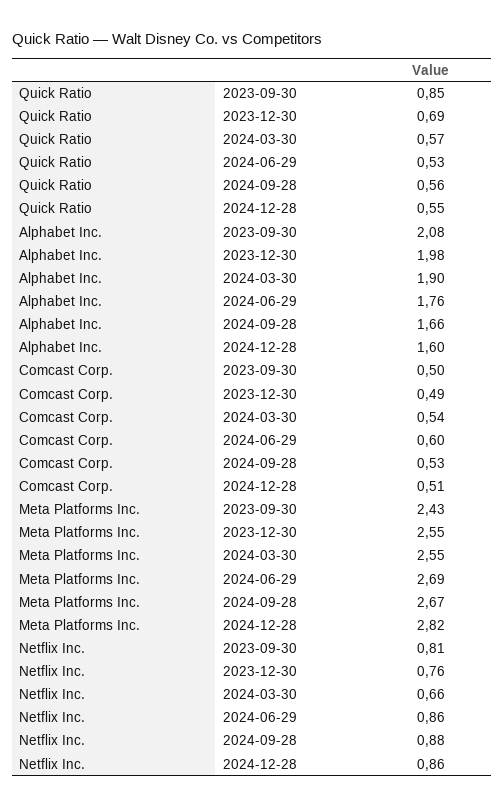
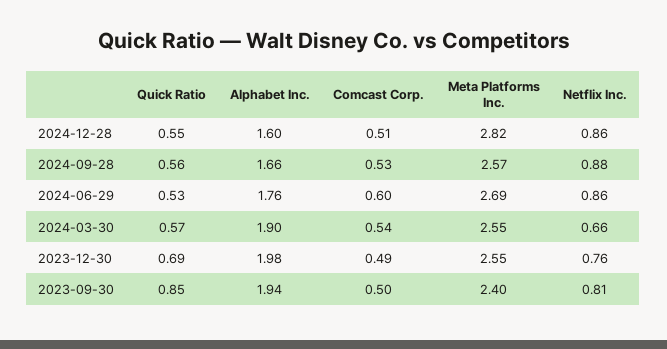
Alphabet Inc., 2023-09-30: 2.08 -> 1.94
Meta Platforms Inc., 2023-09-30: 2.43 -> 2.4
Meta Platforms Inc., 2024-09-28: 2.67 -> 2.57

